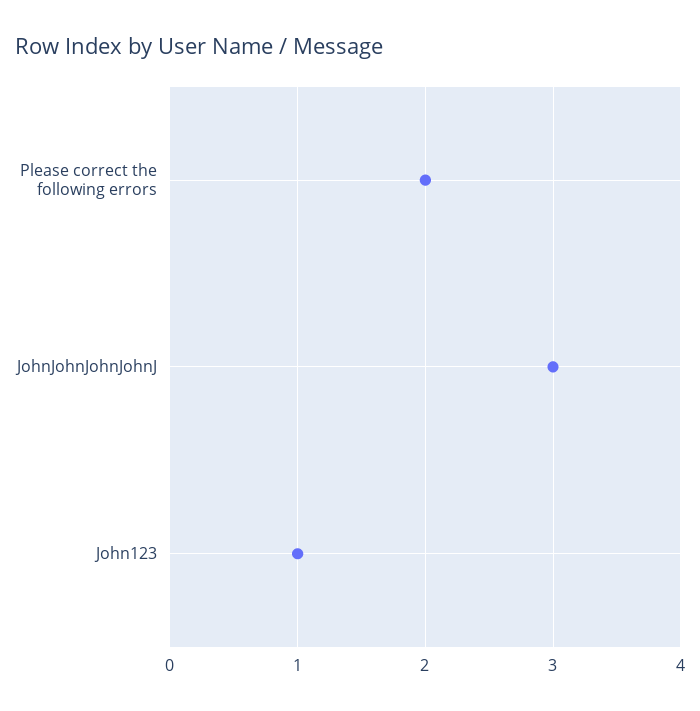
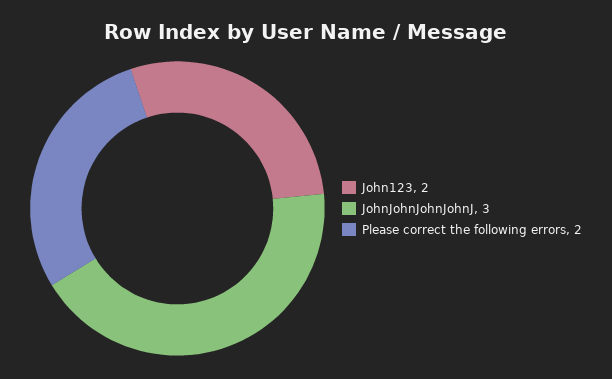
John123: 1 -> 2

